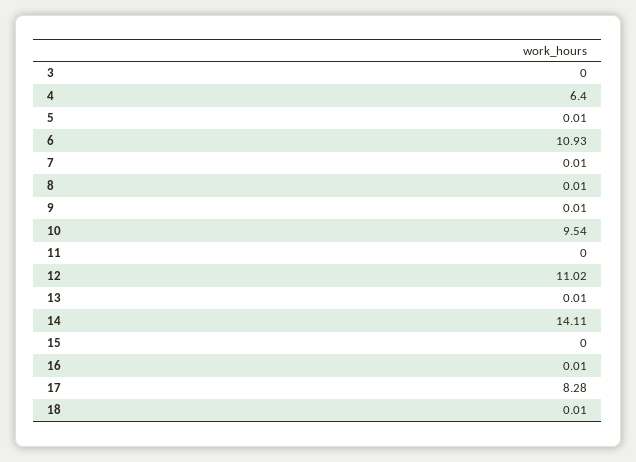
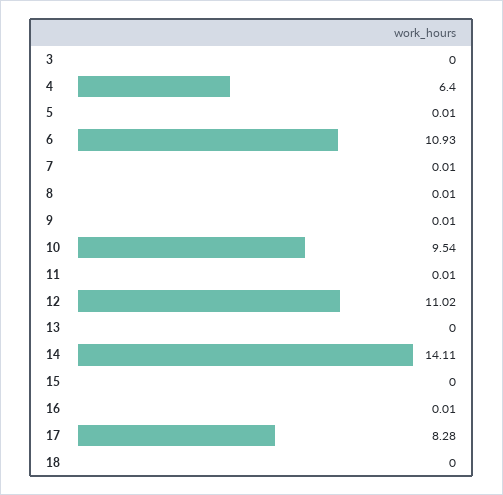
11: 0 -> 0.01
13: 0.01 -> 0
18: 0.01 -> 0

